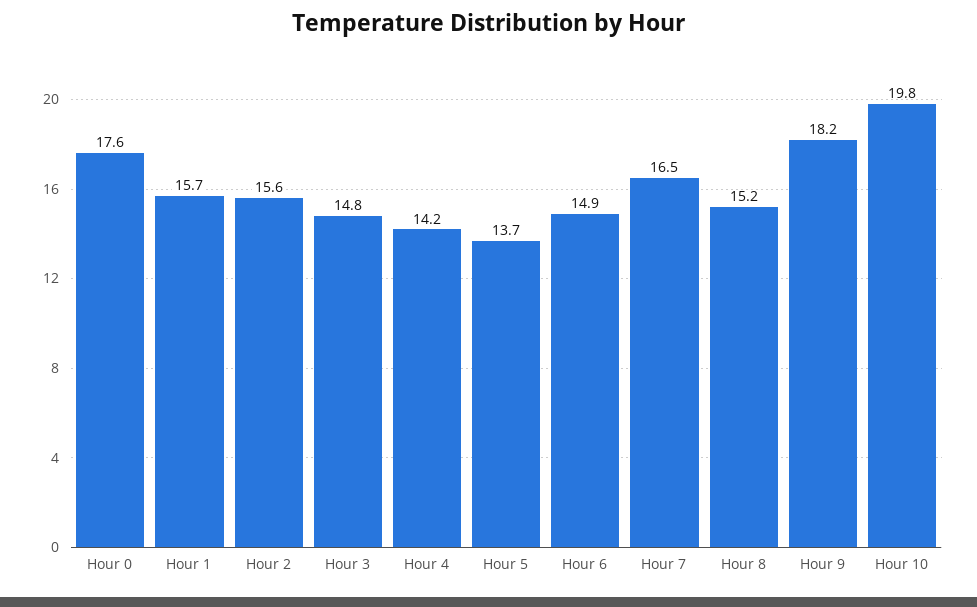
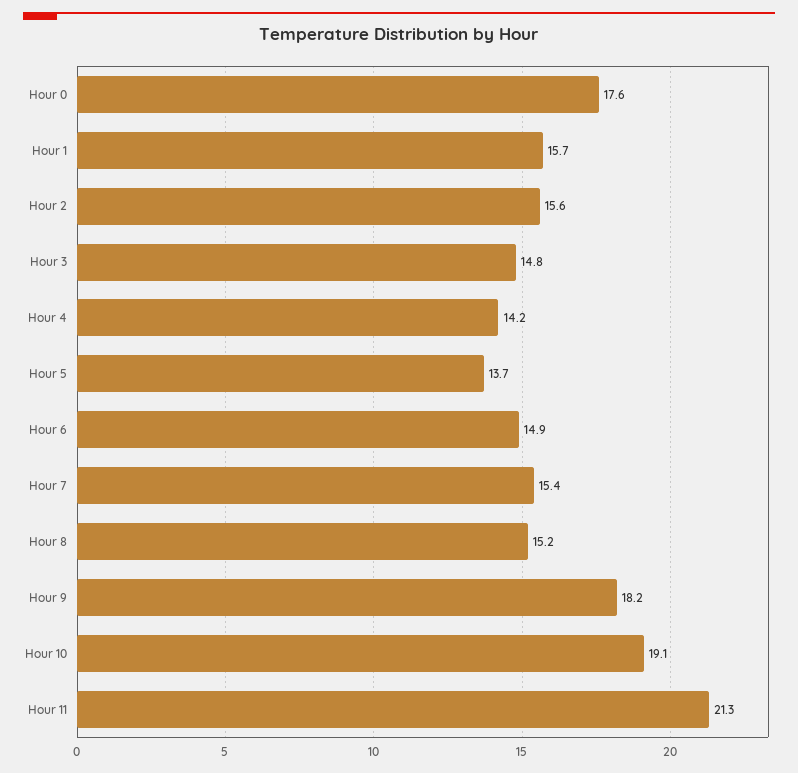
Hour 7: 16.5 -> 15.4
Hour 10: 19.8 -> 19.1
Hour 11: none -> 21.3

